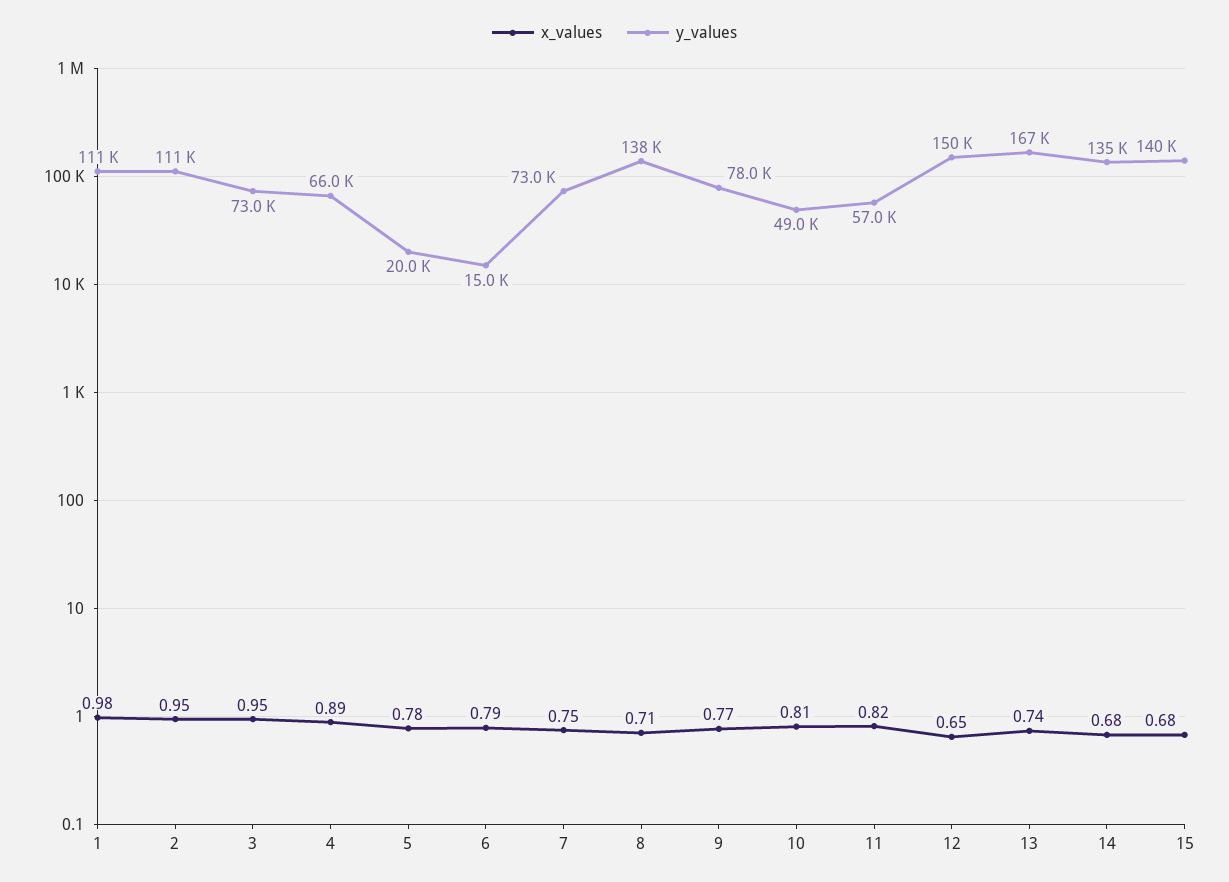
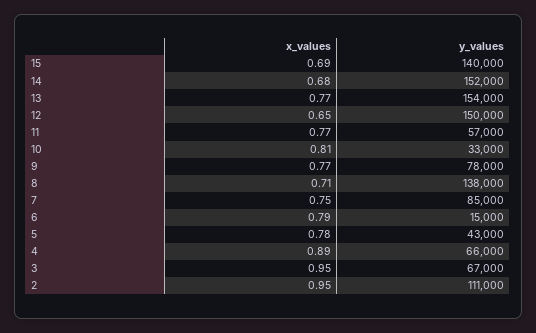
x_values, 1: 0.98 -> none
y_values, 1: 111000 -> none
y_values, 3: 73000 -> 67000
y_values, 5: 20000 -> 43000
y_values, 7: 73000 -> 85000
y_values, 10: 49000 -> 33000
x_values, 11: 0.82 -> 0.77
x_values, 13: 0.74 -> 0.77
y_values, 13: 167000 -> 154000
y_values, 14: 135000 -> 152000
x_values, 15: 0.68 -> 0.69

